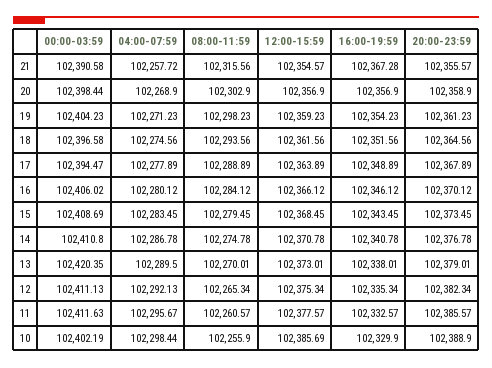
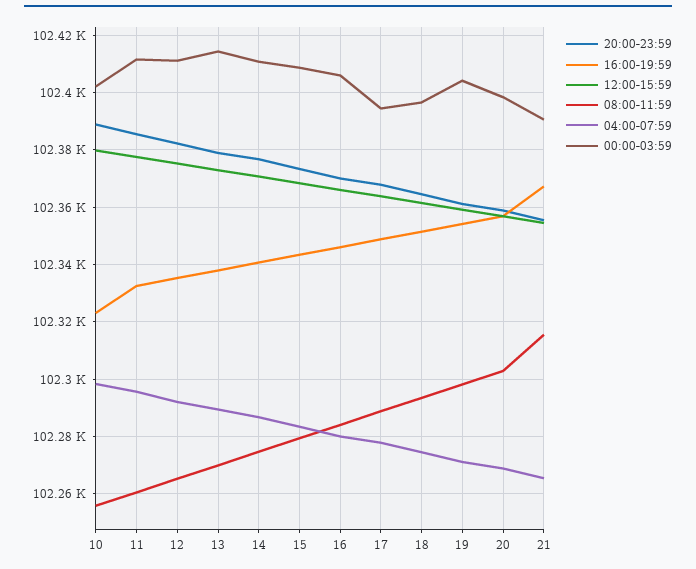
04:00-07:59, 21: 102257.72 -> 102265
00:00-03:59, 13: 102420.35 -> 102415
12:00-15:59, 10: 102385.69 -> 102380
16:00-19:59, 10: 102329.9 -> 102322.5

